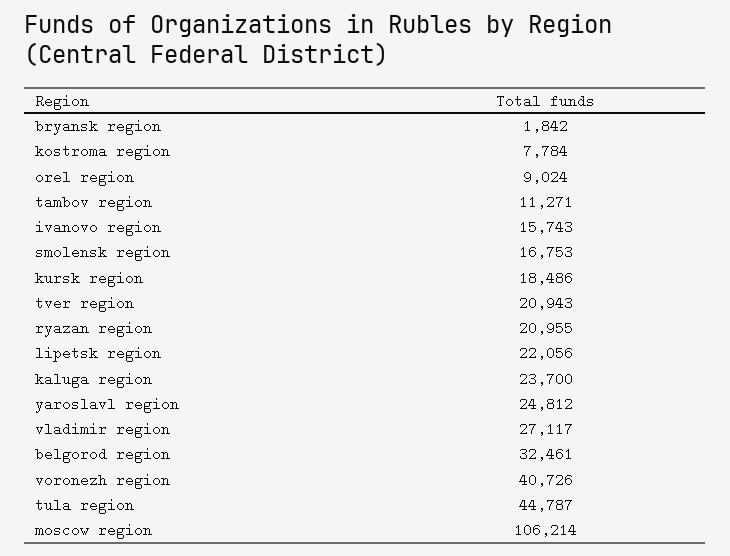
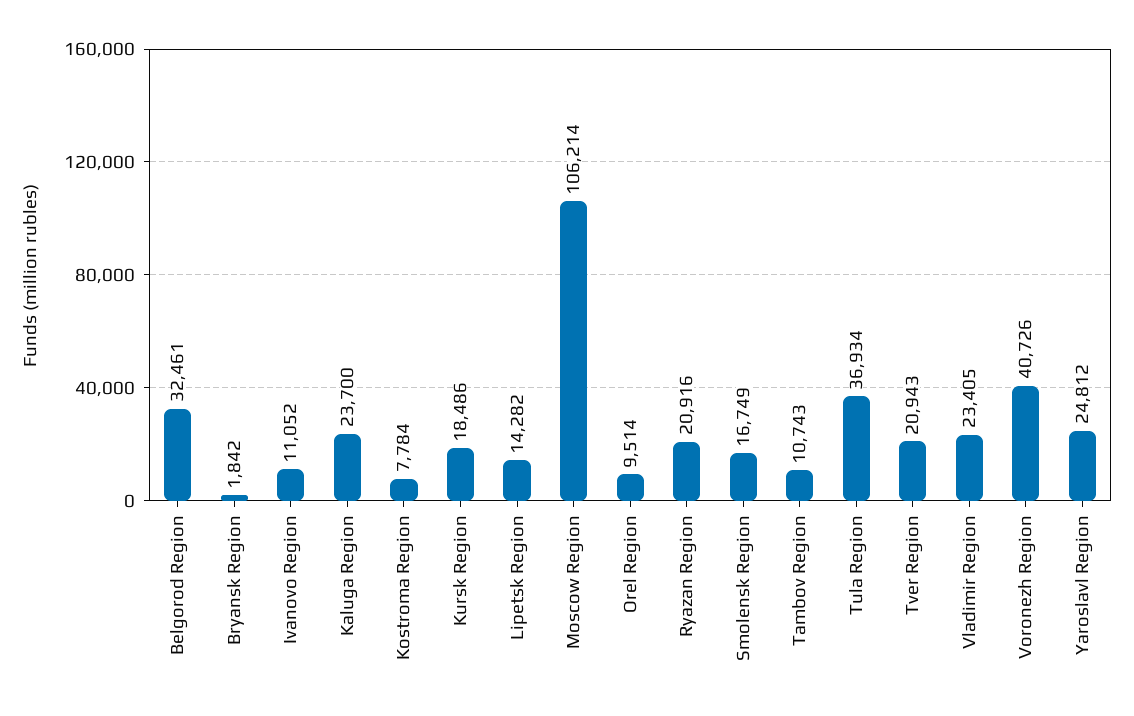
orel region: 9024 -> 9514
tambov region: 11271 -> 10743
ivanovo region: 15743 -> 11052
smolensk region: 16753 -> 16749
ryazan region: 20955 -> 20916
lipetsk region: 22056 -> 14282
vladimir region: 27117 -> 23405
tula region: 44787 -> 36934

